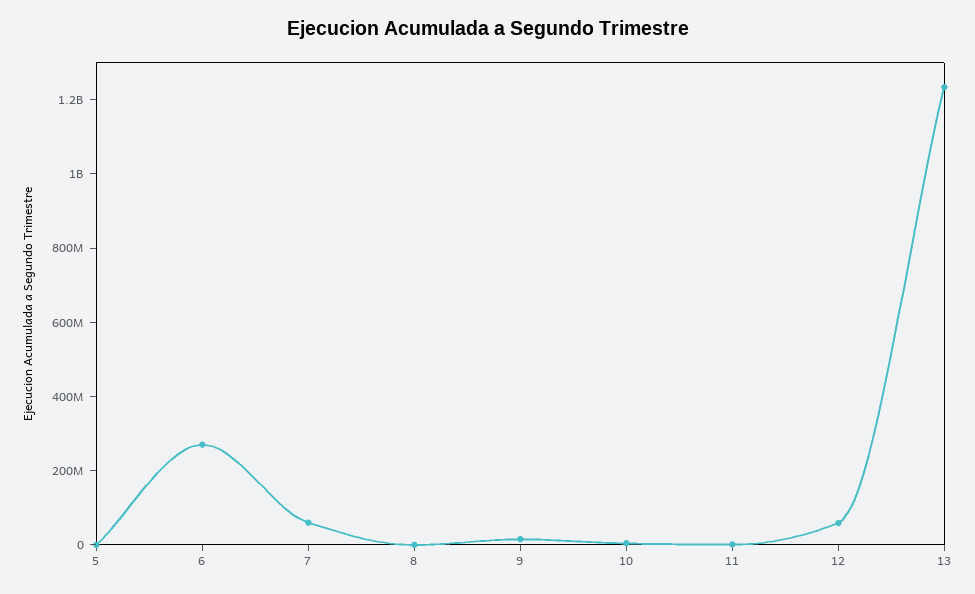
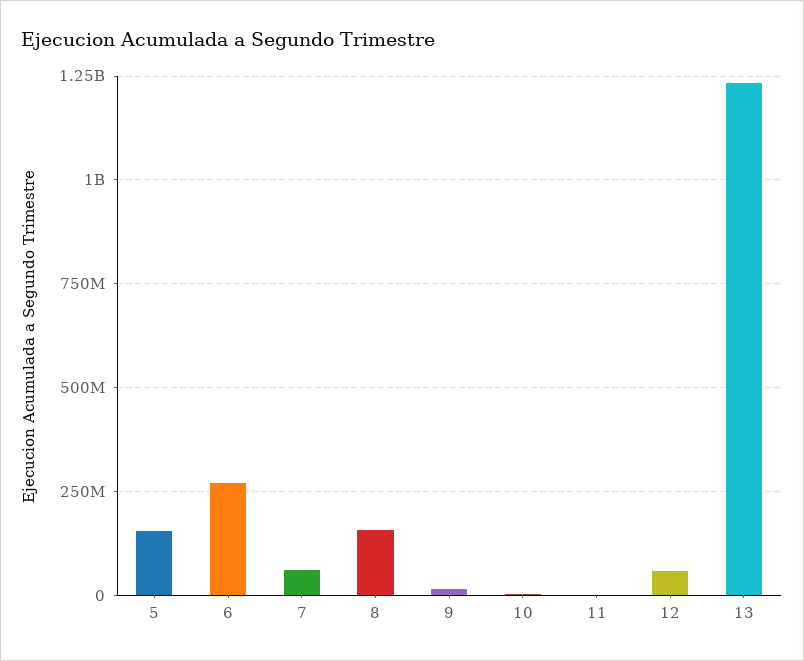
5: 0 -> 150000000
8: 0 -> 150000000

